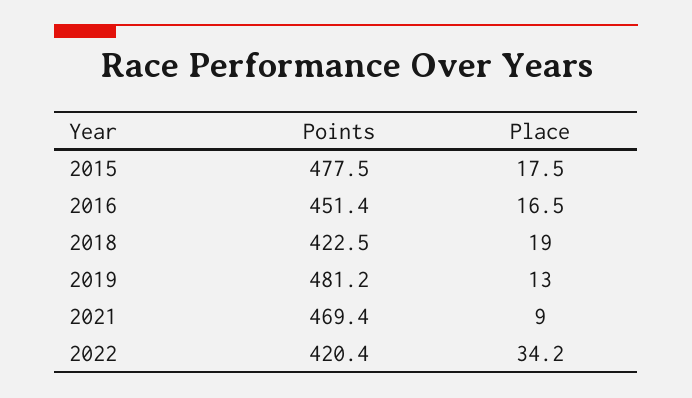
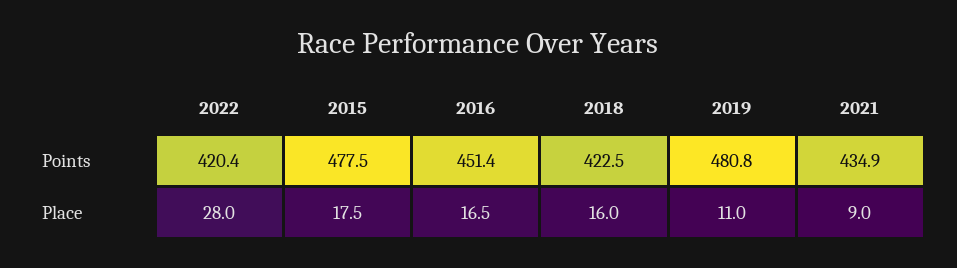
Place, 2018: 19 -> 16
Points, 2019: 481.2 -> 480.8
Place, 2019: 13 -> 11
Points, 2021: 469.4 -> 434.9
Place, 2022: 34.2 -> 28

